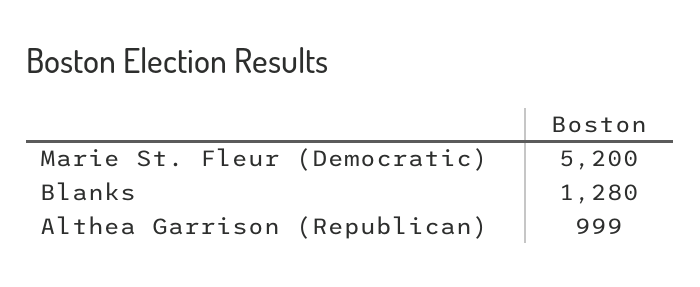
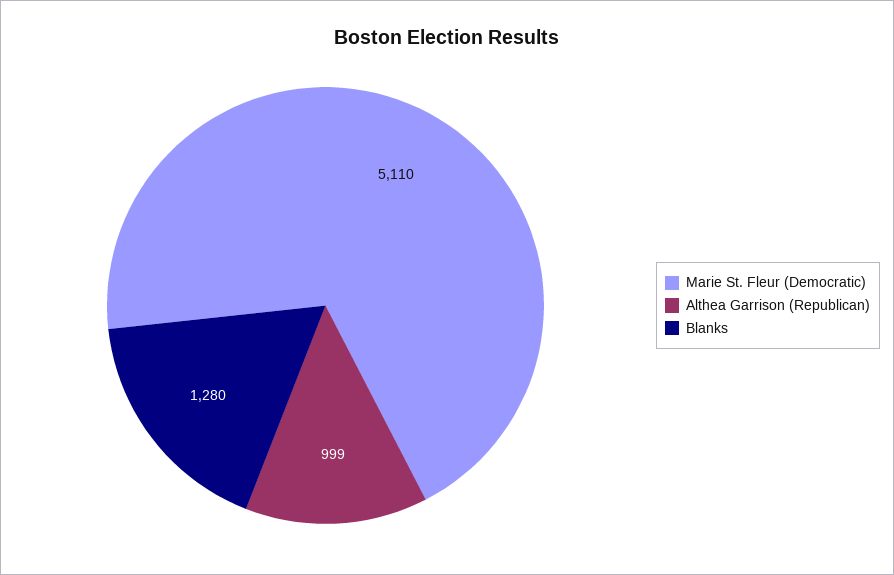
Marie St. Fleur (Democratic): 5200 -> 5110

